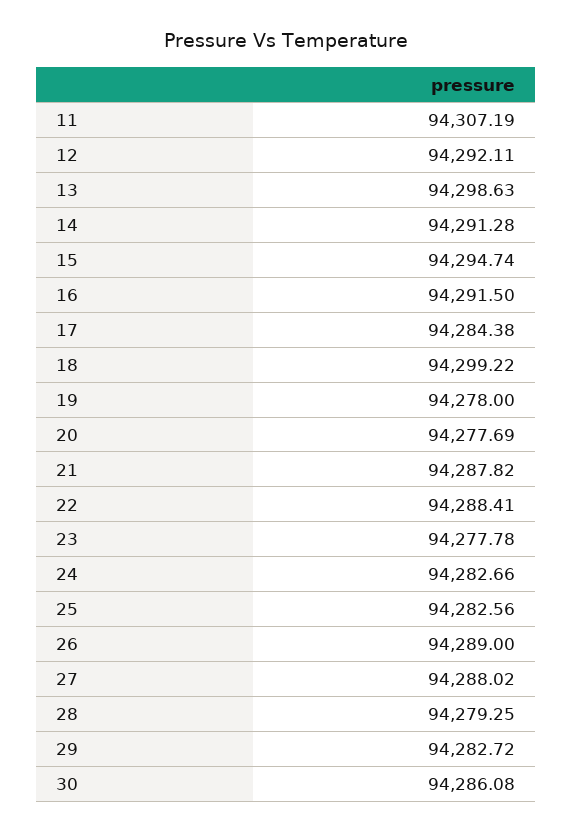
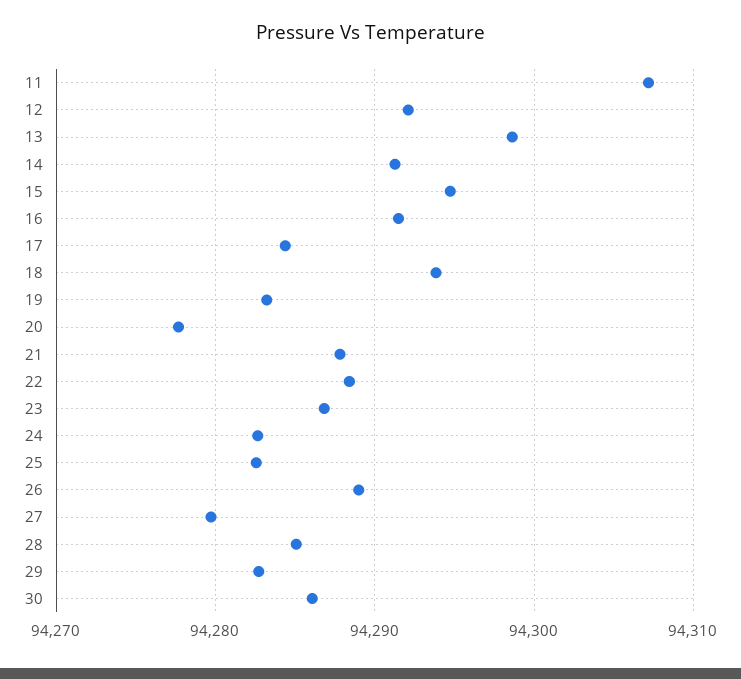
18: 94299.22 -> 94294
19: 94278 -> 94283
23: 94277.78 -> 94287
27: 94288.02 -> 94280
28: 94279.25 -> 94285

